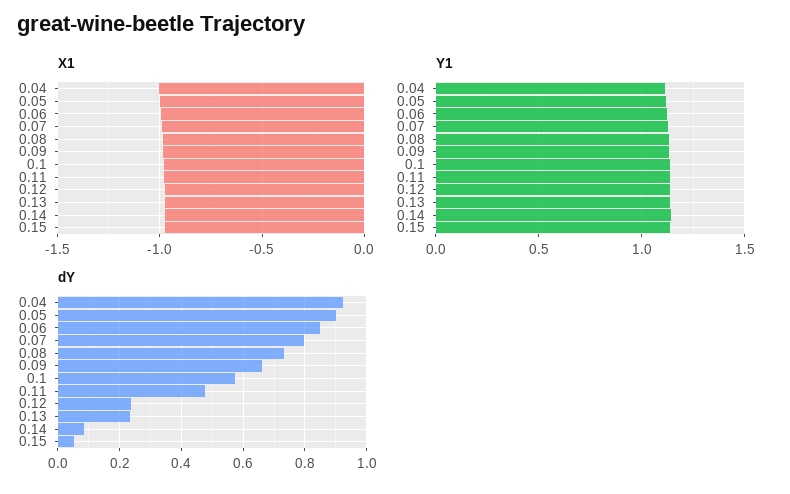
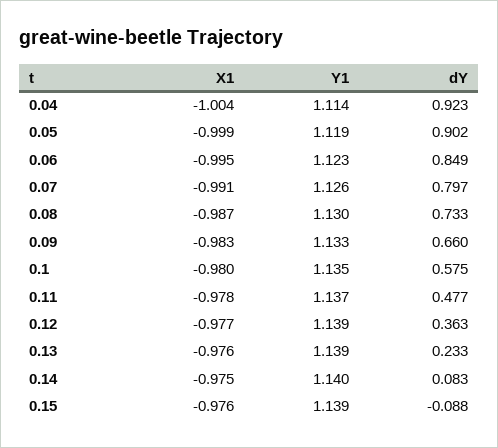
dY, 0.12: 0.24 -> 0.363
dY, 0.15: 0.06 -> -0.088

